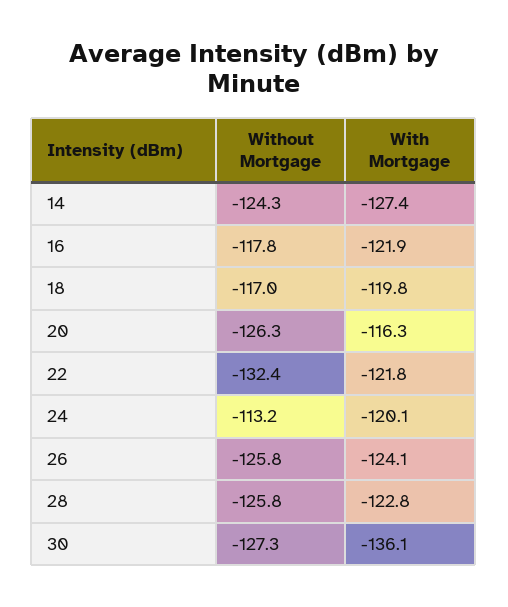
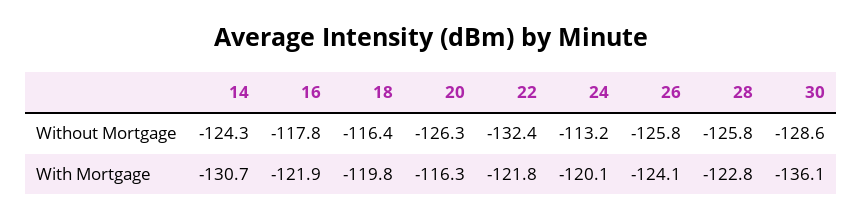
With Mortgage, 14: -127.4 -> -130.7
Without Mortgage, 18: -117 -> -116.4
Without Mortgage, 30: -127.3 -> -128.6

